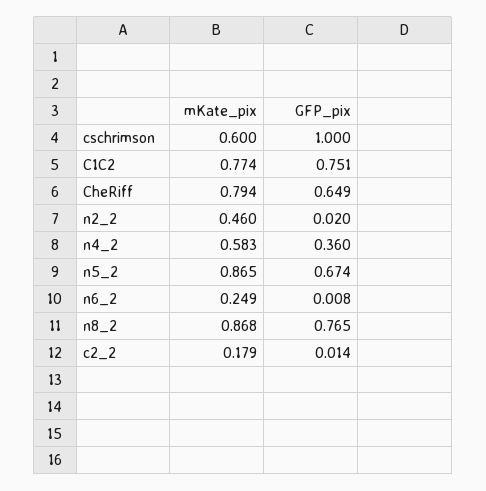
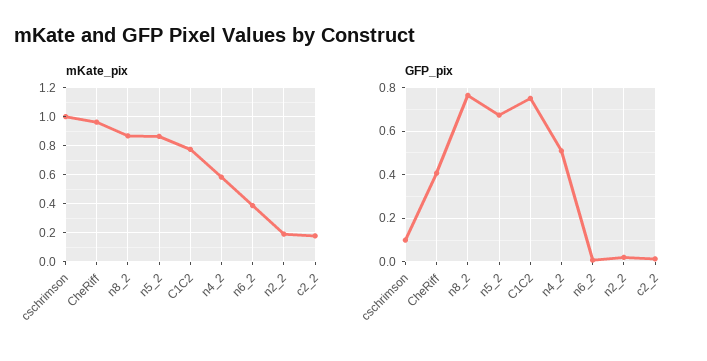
mKate_pix, cschrimson: 0.6 -> 1
GFP_pix, cschrimson: 1 -> 0.1
mKate_pix, CheRiff: 0.794 -> 0.95
GFP_pix, CheRiff: 0.649 -> 0.4
mKate_pix, n2_2: 0.46 -> 0.2
GFP_pix, n4_2: 0.36 -> 0.5
mKate_pix, n6_2: 0.249 -> 0.4

